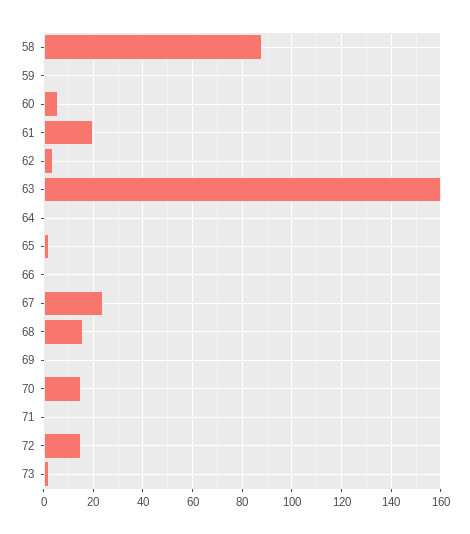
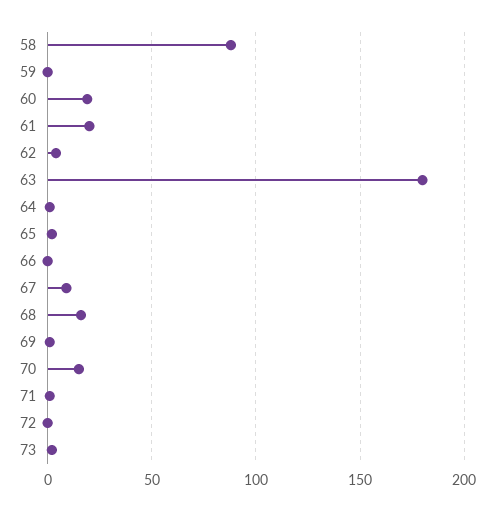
60: 5 -> 20
63: 160 -> 180
67: 25 -> 10
72: 15 -> 0

